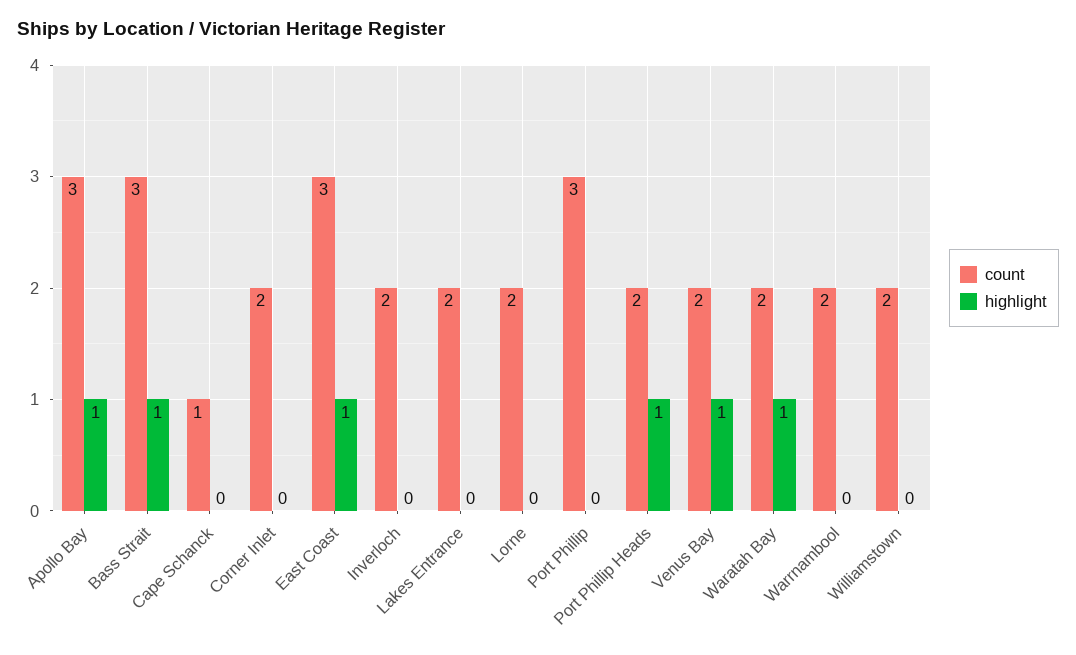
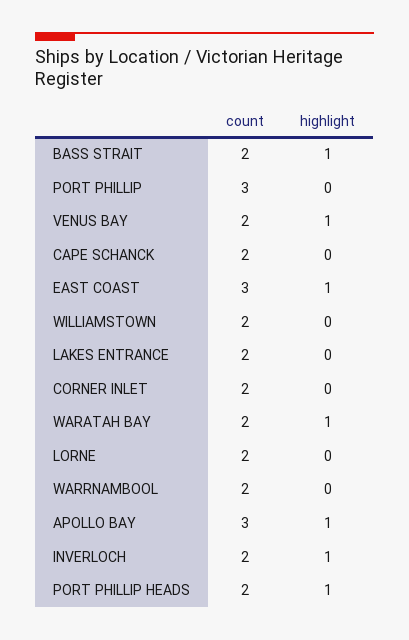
count, Bass Strait: 3 -> 2
count, Cape Schanck: 1 -> 2
highlight, Inverloch: 0 -> 1

